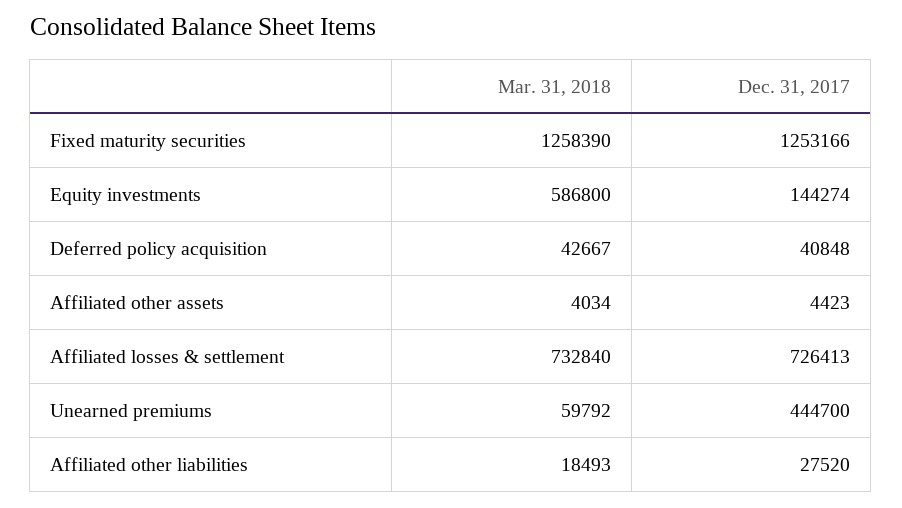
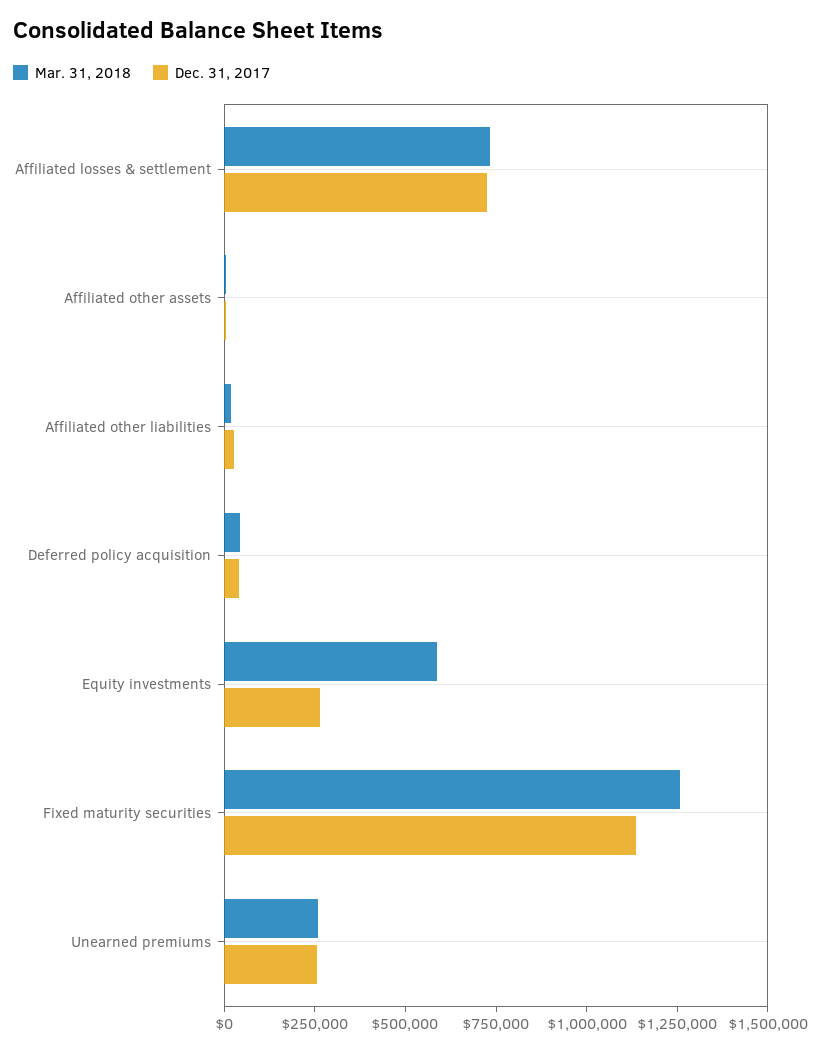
Dec. 31, 2017, Fixed maturity securities: 1253166 -> 1150000
Dec. 31, 2017, Equity investments: 144274 -> 250000
Mar. 31, 2018, Unearned premiums: 59792 -> 250000
Dec. 31, 2017, Unearned premiums: 444700 -> 250000

